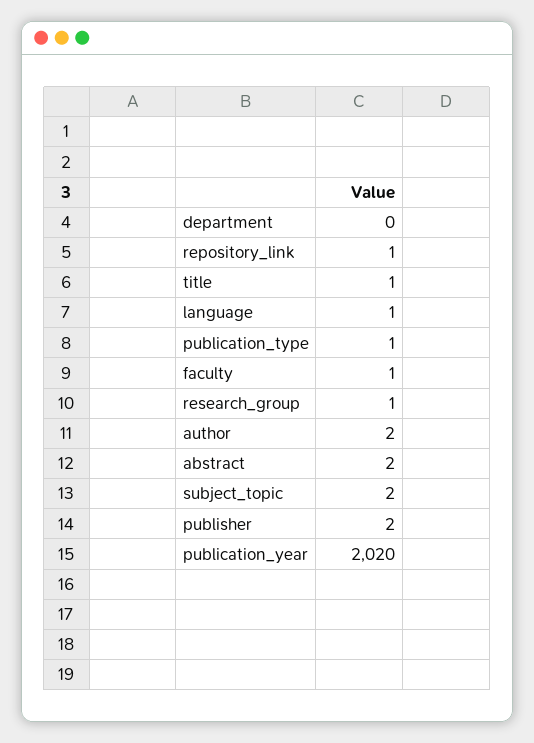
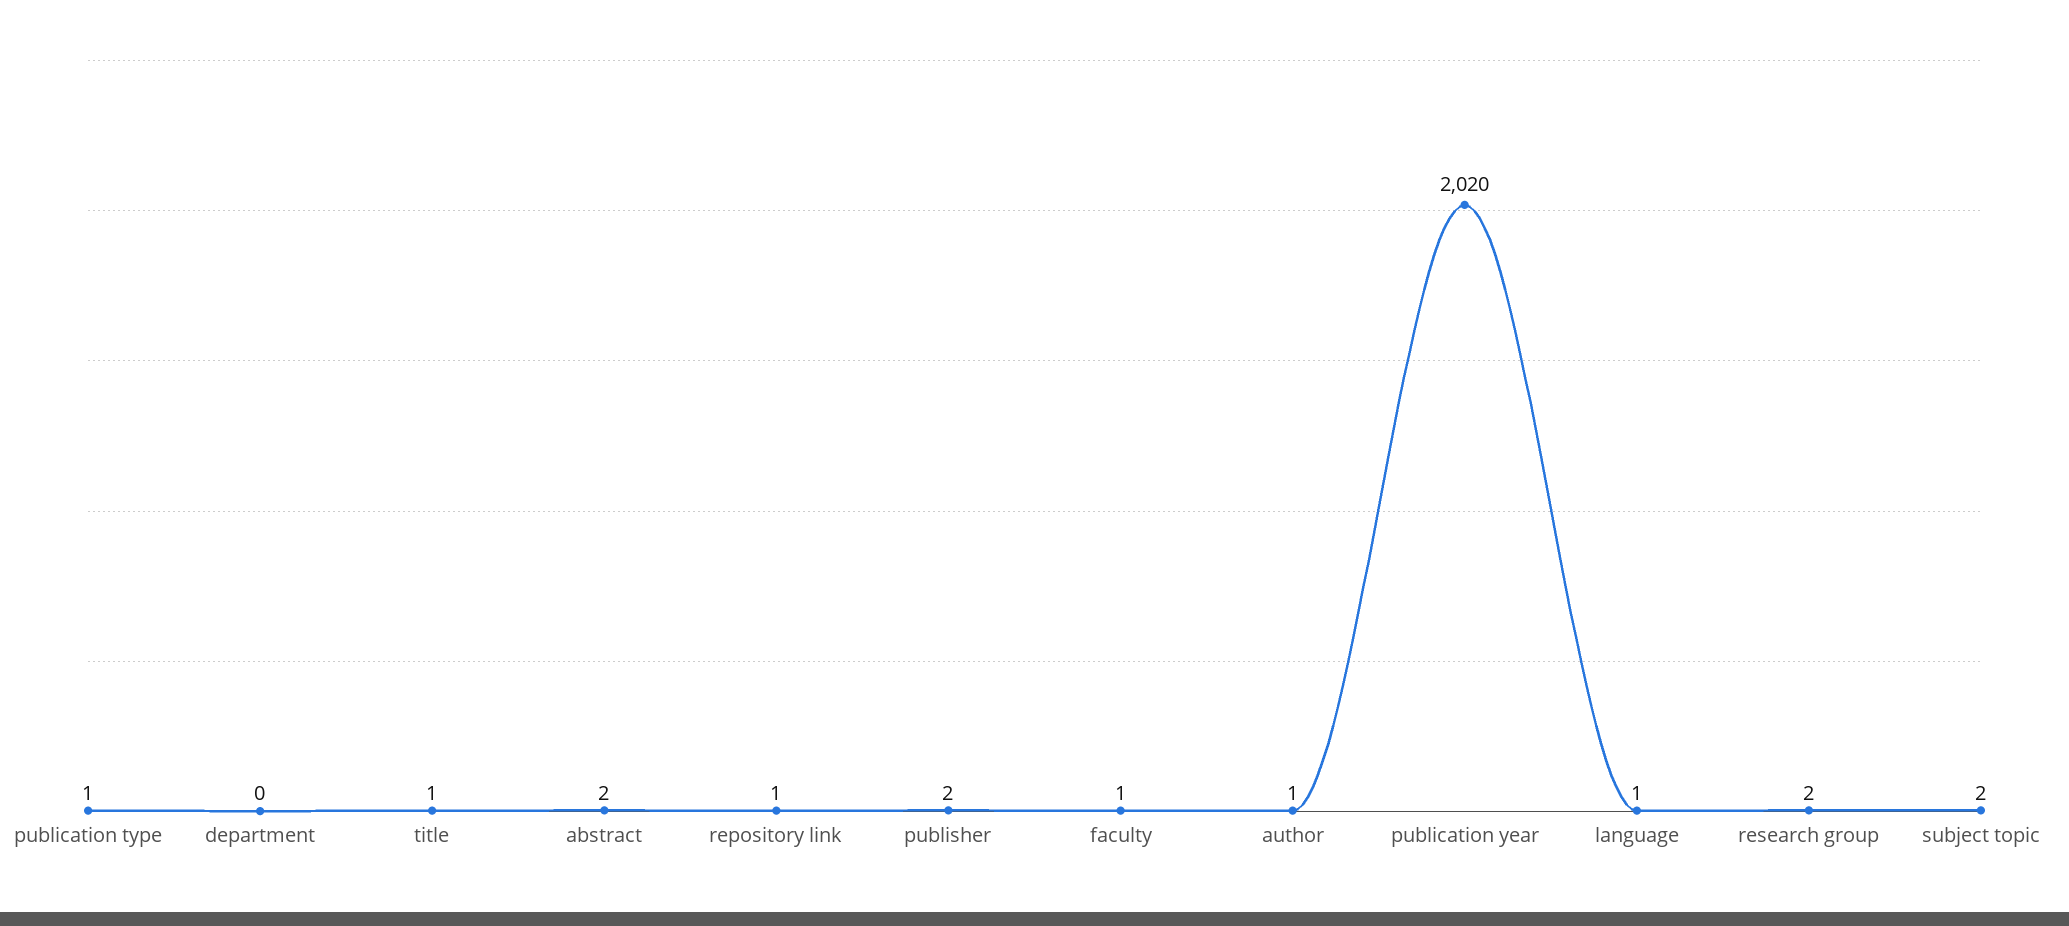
research_group: 1 -> 2
author: 2 -> 1

